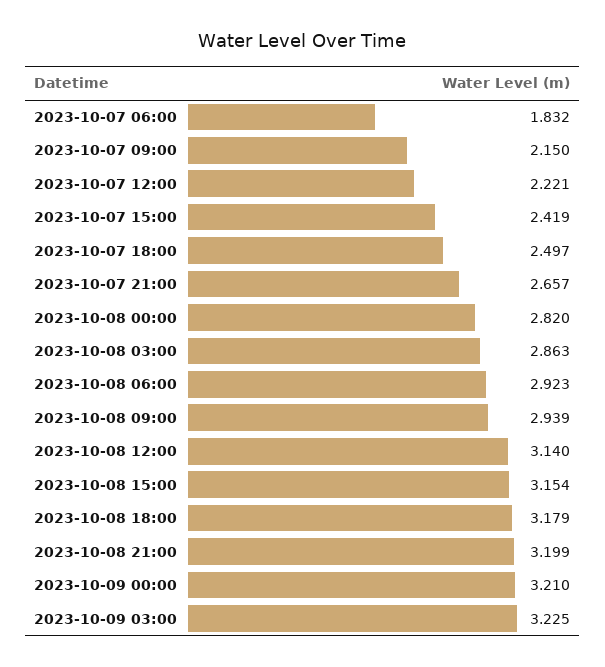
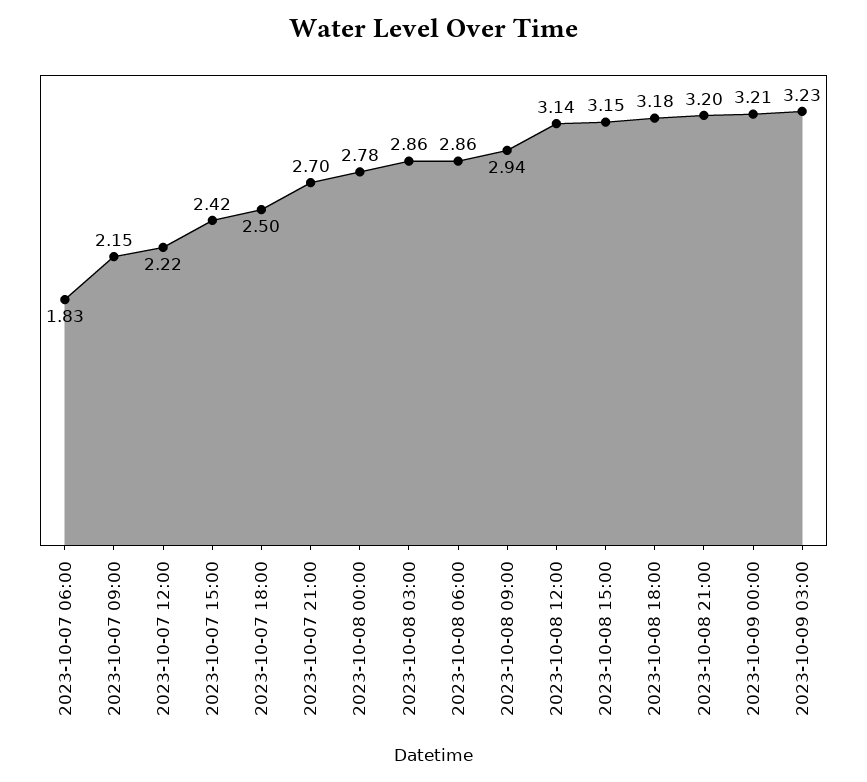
2023-10-07 21:00: 2.657 -> 2.7
2023-10-08 00:00: 2.82 -> 2.78
2023-10-08 06:00: 2.923 -> 2.86

